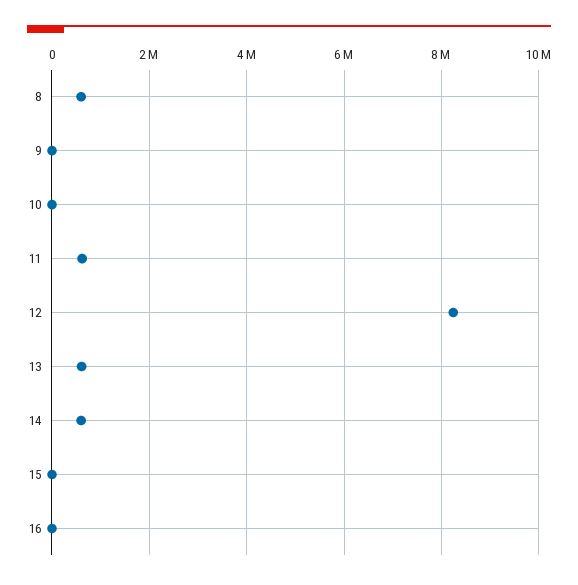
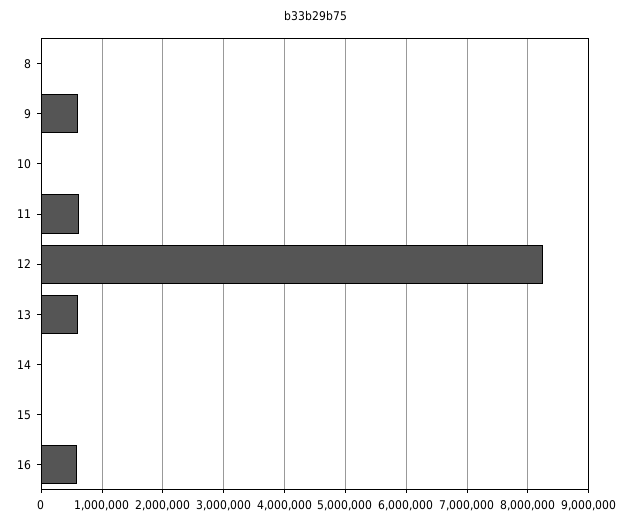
8: 600000 -> 0
9: 0 -> 600000
14: 600000 -> 0
16: 0 -> 600000

